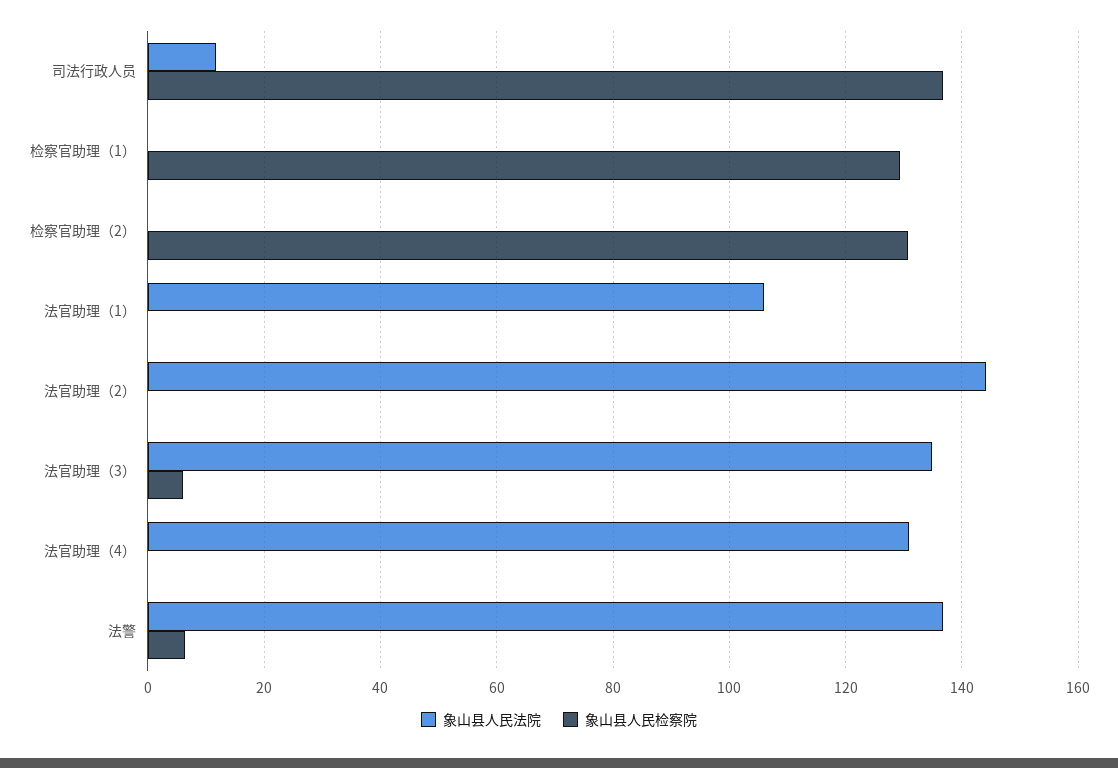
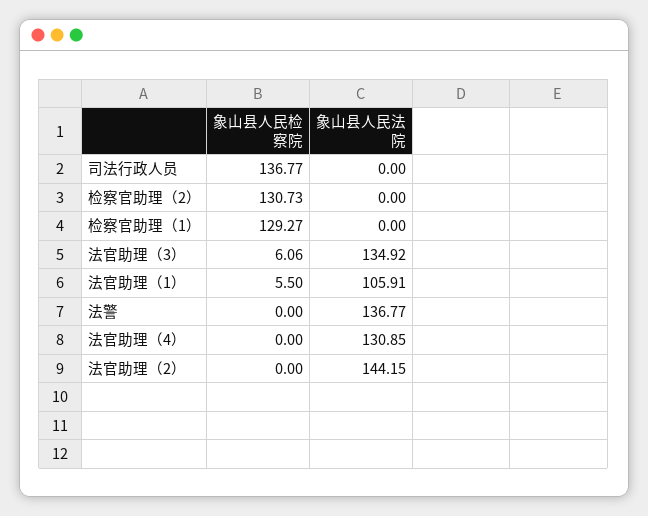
象山县人民法院, 司法行政人员: 12 -> 0
象山县人民检察院, 法官助理（1）: 0 -> 5.5
象山县人民检察院, 法警: 6 -> 0

